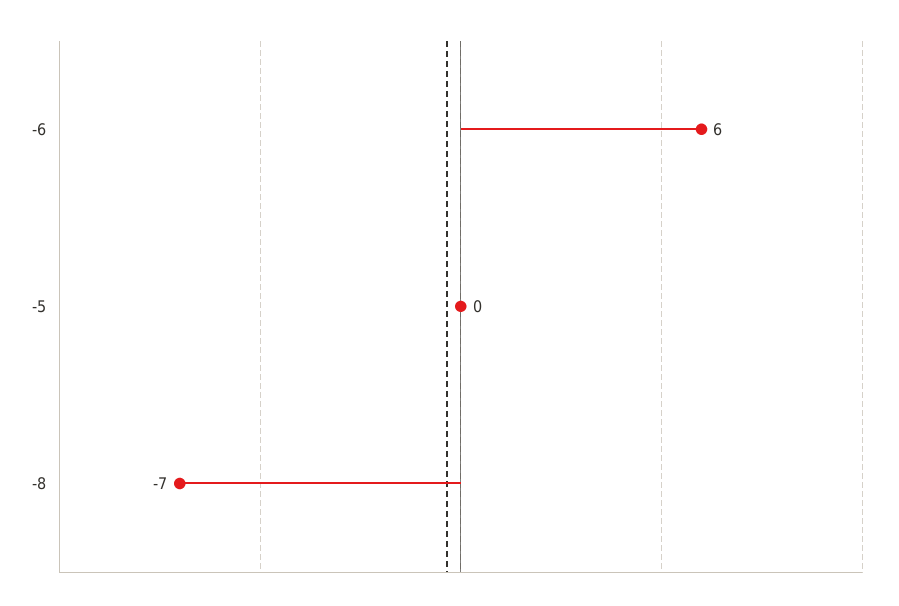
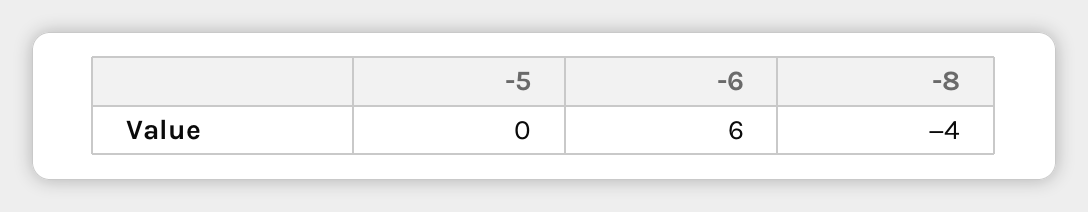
-8: -7 -> -4

